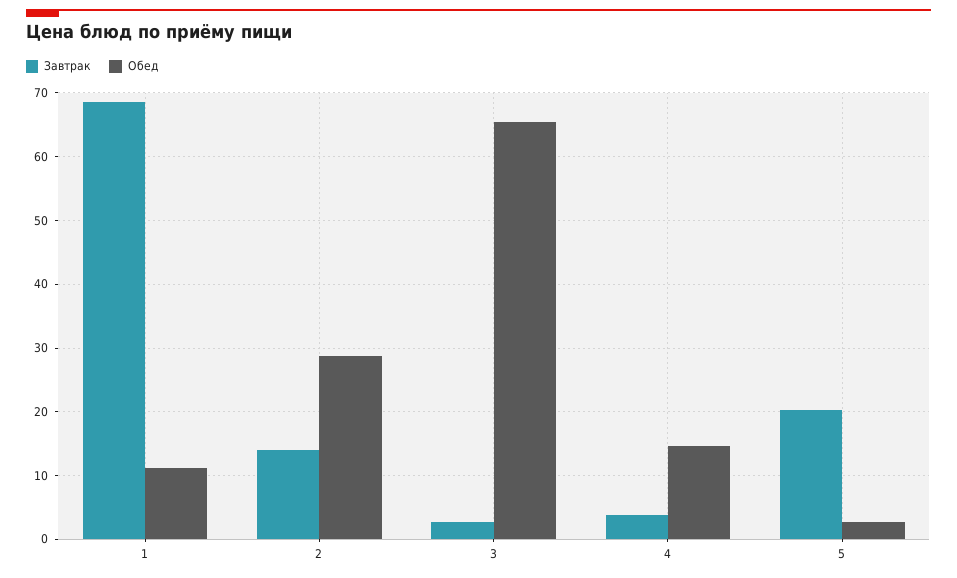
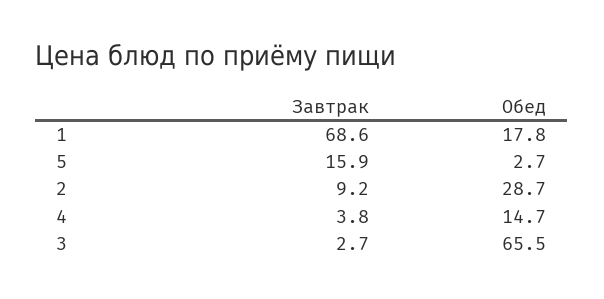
Обед, 1: 11 -> 17.8
Завтрак, 2: 14 -> 9.2
Завтрак, 5: 20 -> 15.9

